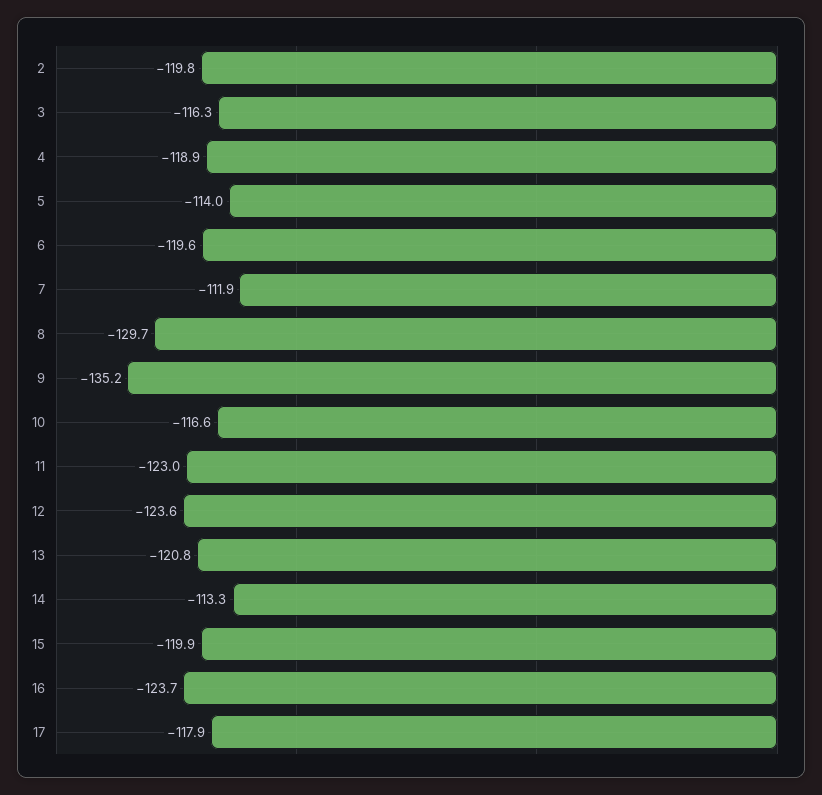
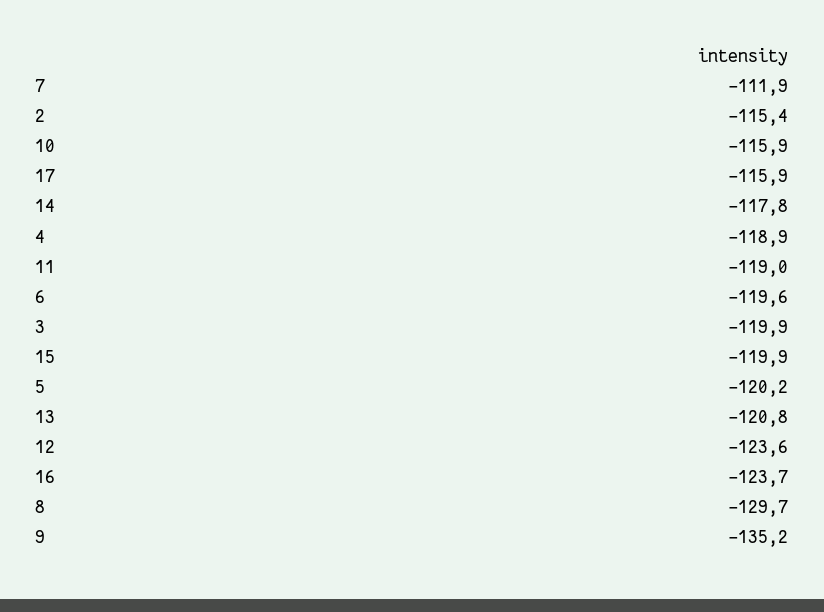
2: -119.8 -> -115.4
3: -116.3 -> -119.9
5: -114 -> -120.2
10: -116.6 -> -115.9
11: -123 -> -119
14: -113.3 -> -117.8
17: -117.9 -> -115.9

